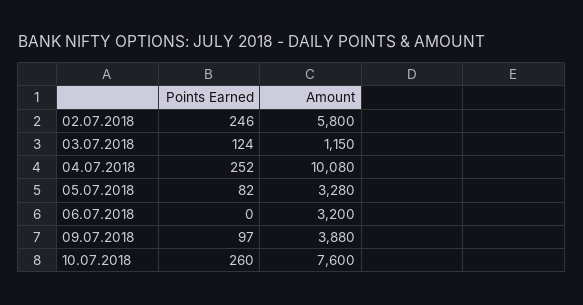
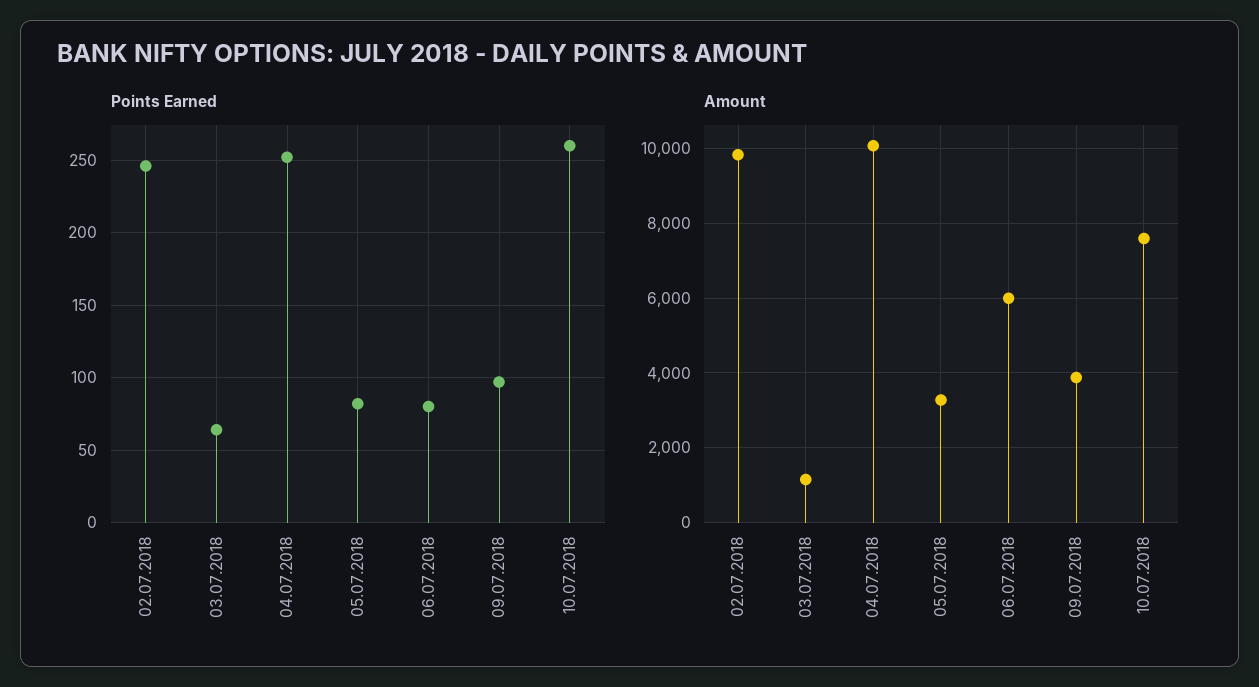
Amount, 02.07.2018: 5800 -> 9800
Points Earned, 03.07.2018: 124 -> 65
Points Earned, 06.07.2018: 0 -> 80
Amount, 06.07.2018: 3200 -> 6000

